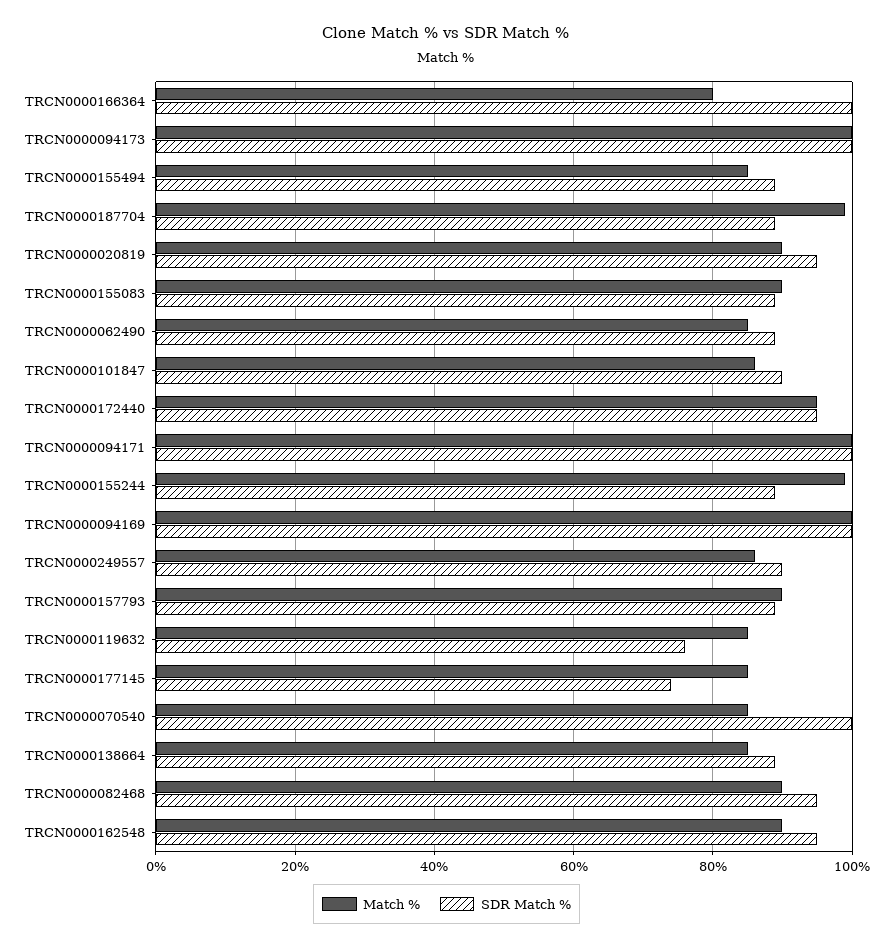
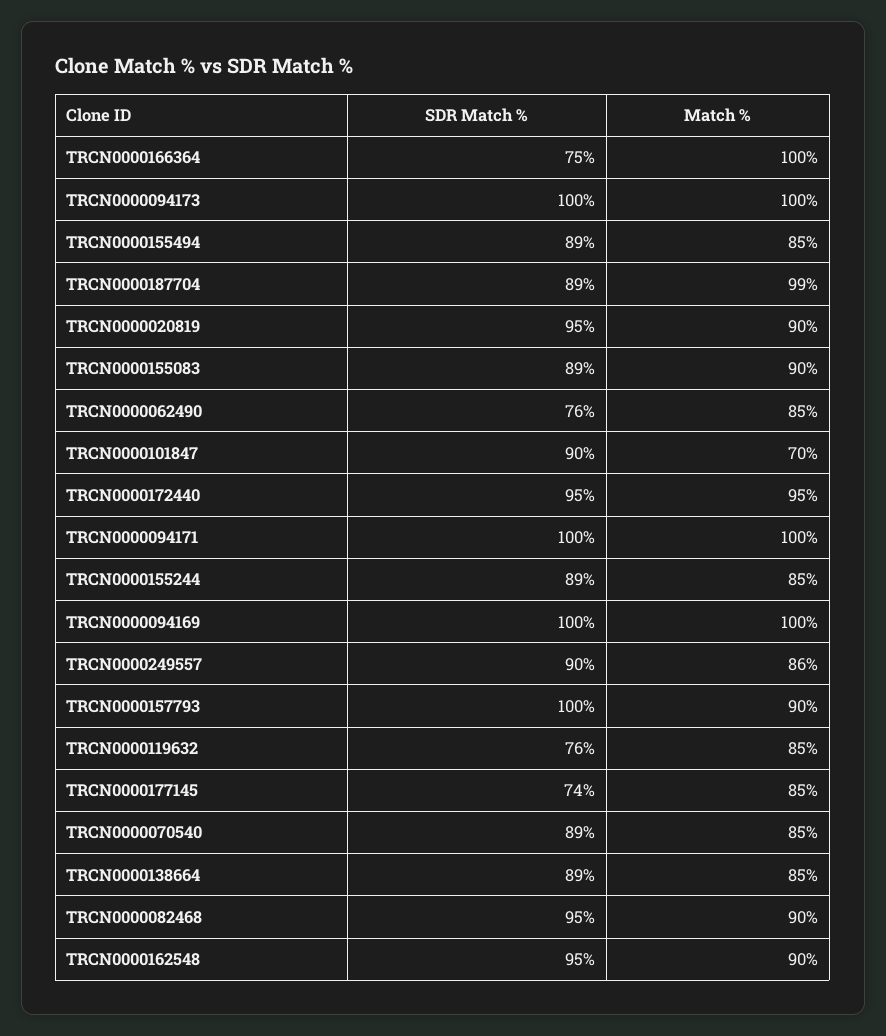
Match %, TRCN0000166364: 80 -> 100
SDR Match %, TRCN0000166364: 100 -> 75
SDR Match %, TRCN0000062490: 90 -> 76
Match %, TRCN0000101847: 85 -> 70
Match %, TRCN0000155244: 100 -> 85
SDR Match %, TRCN0000157793: 90 -> 100
SDR Match %, TRCN0000070540: 100 -> 89

